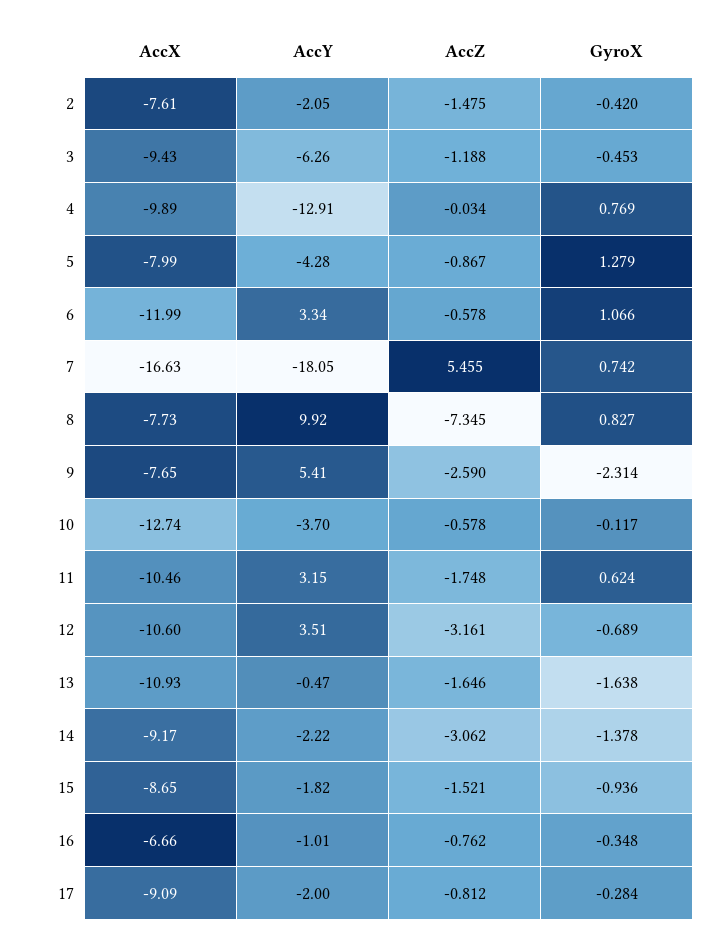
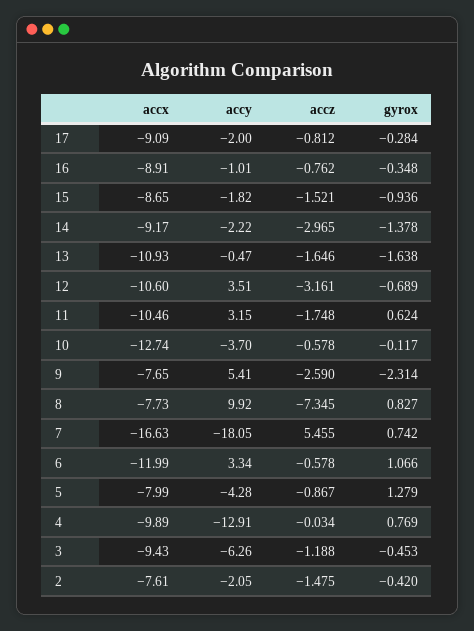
AccZ, 14: -3.062 -> -2.965
AccX, 16: -6.66 -> -8.91

